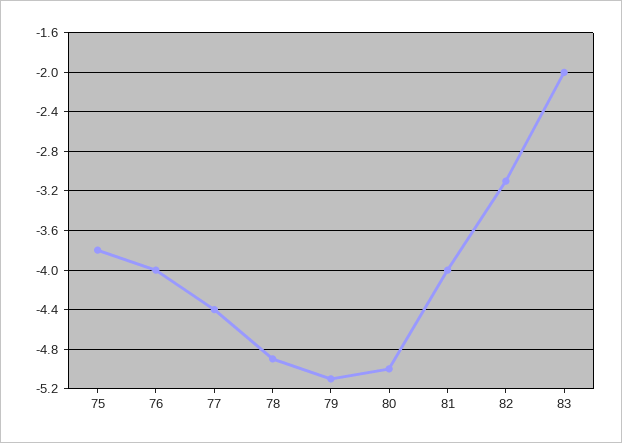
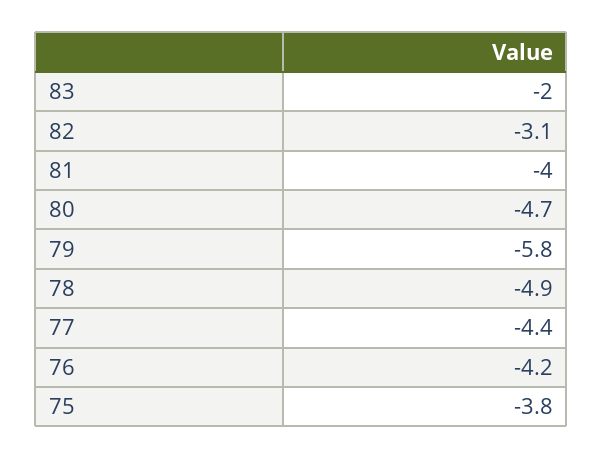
76: -4 -> -4.2
79: -5.1 -> -5.8
80: -5 -> -4.7

